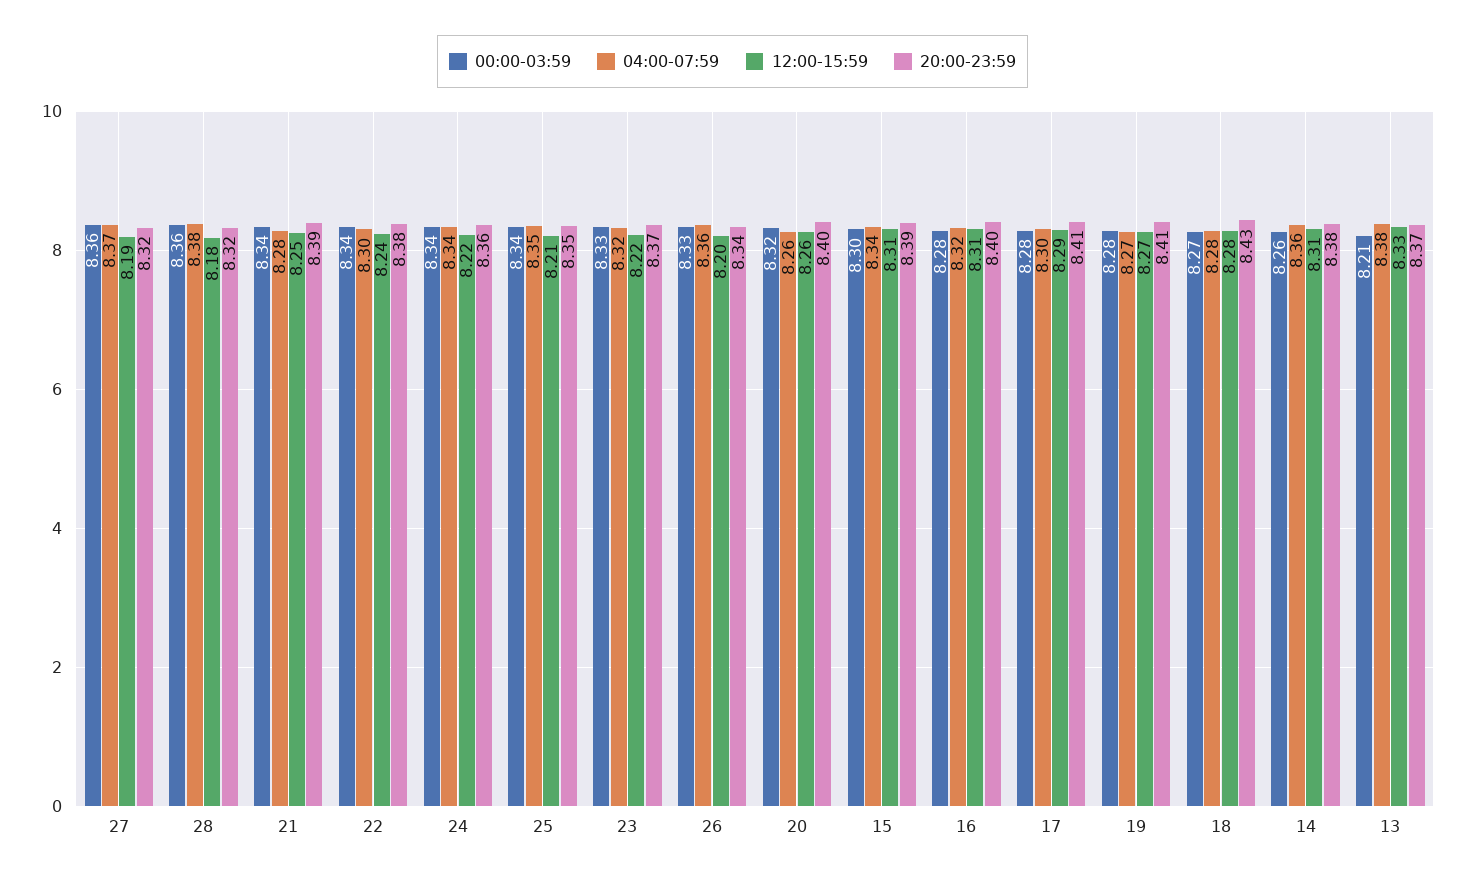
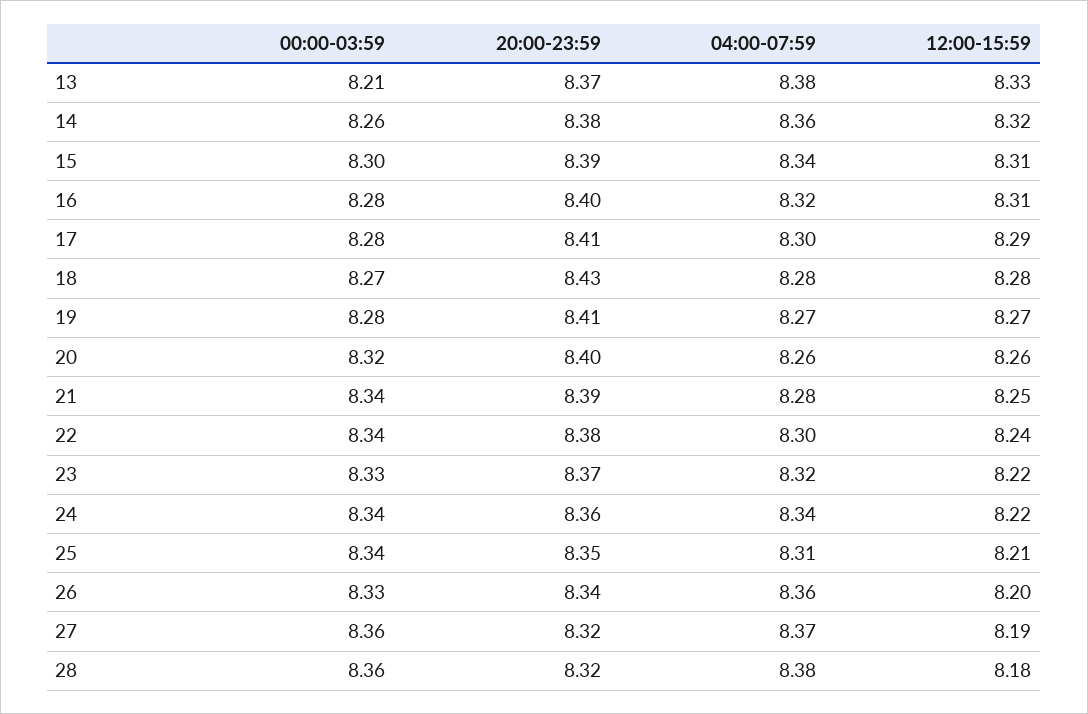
04:00-07:59, 25: 8.35 -> 8.31
12:00-15:59, 14: 8.31 -> 8.32

